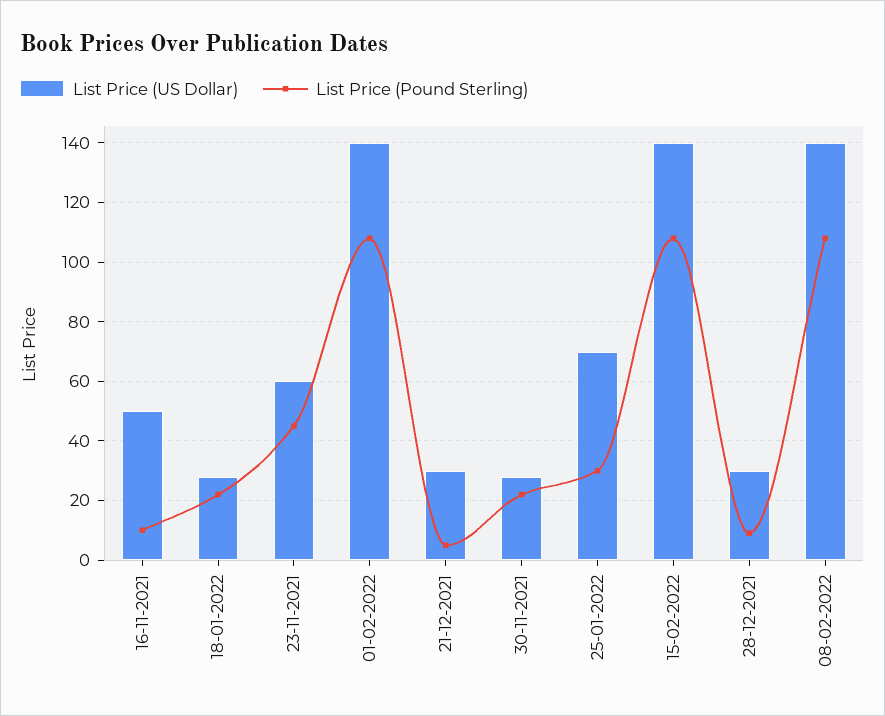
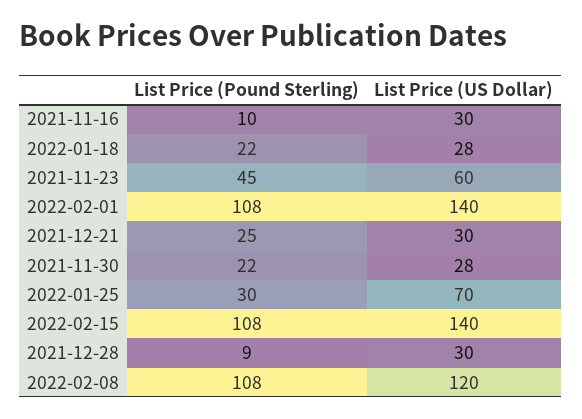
List Price (US Dollar), 16-11-2021: 50 -> 30
List Price (Pound Sterling), 21-12-2021: 5 -> 25
List Price (US Dollar), 08-02-2022: 140 -> 120

